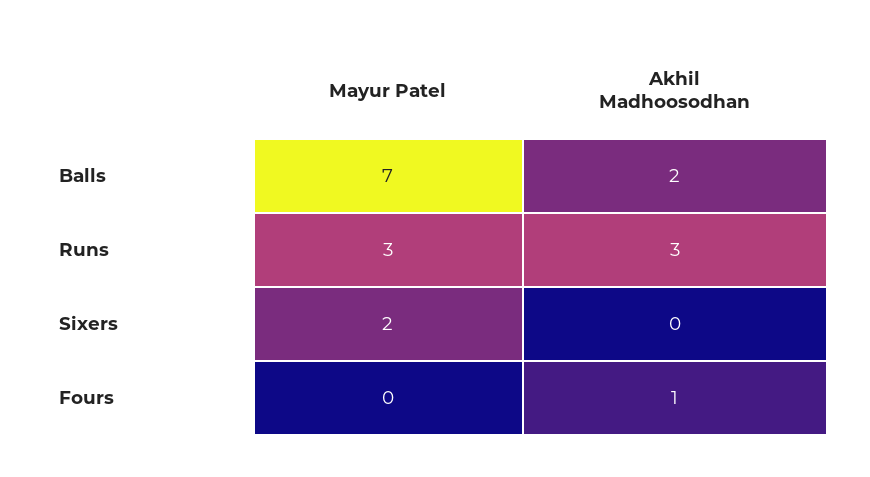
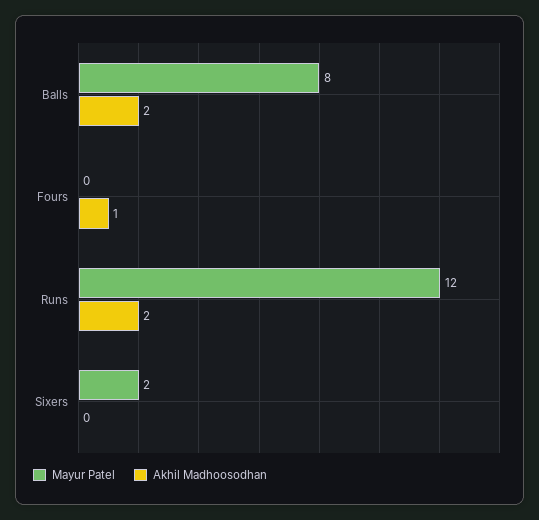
Mayur Patel, Balls: 7 -> 8
Mayur Patel, Runs: 3 -> 12
Akhil Madhoosodhan, Runs: 3 -> 2

